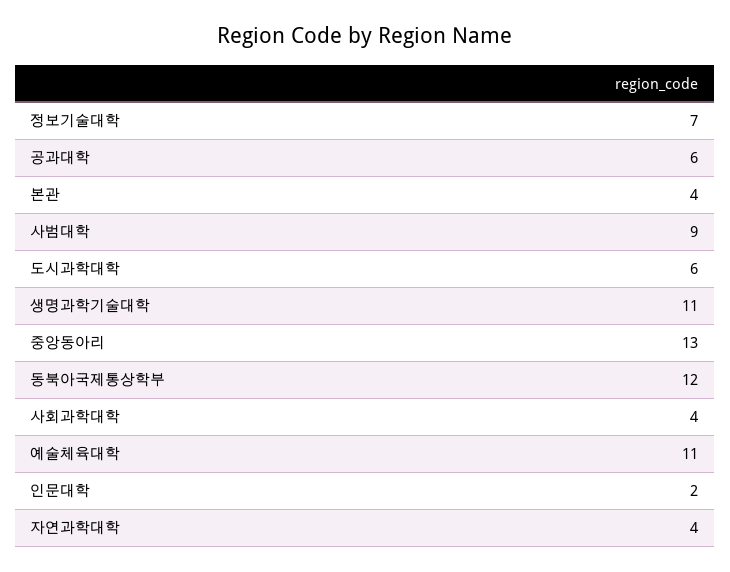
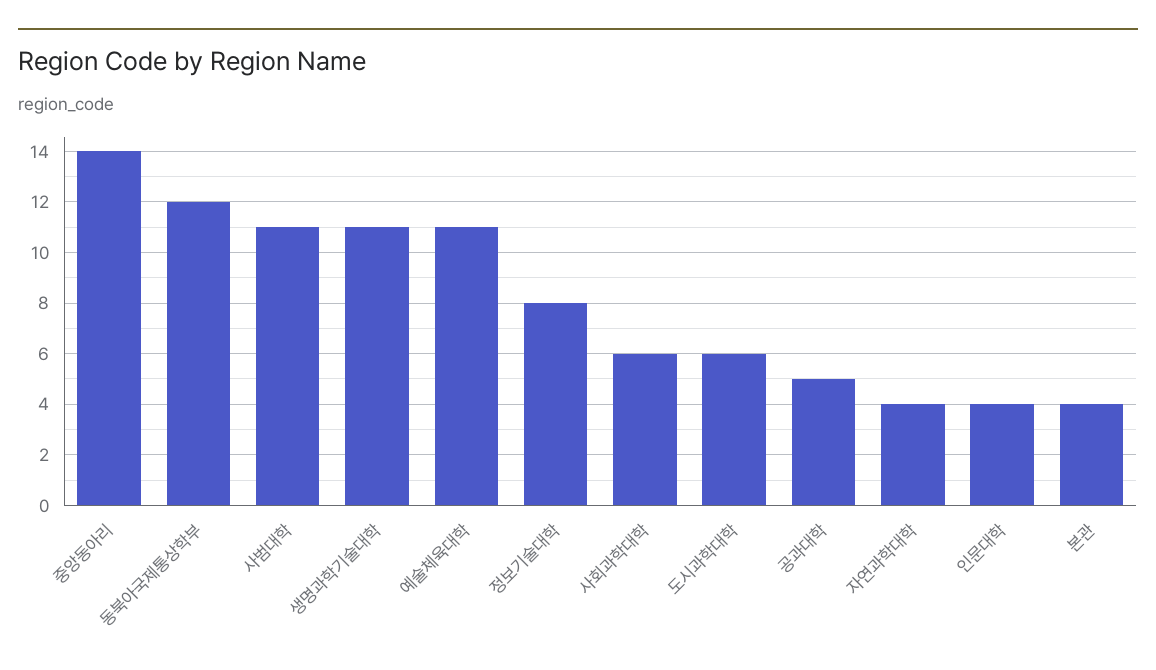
정보기술대학: 7 -> 8
공과대학: 6 -> 5
사범대학: 9 -> 11
중앙동아리: 13 -> 14
사회과학대학: 4 -> 6
인문대학: 2 -> 4

